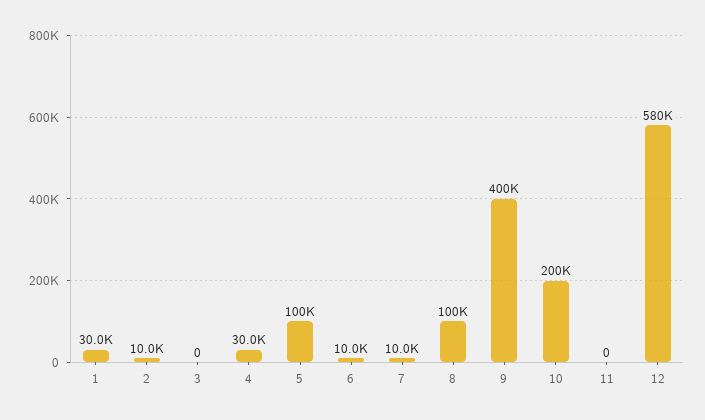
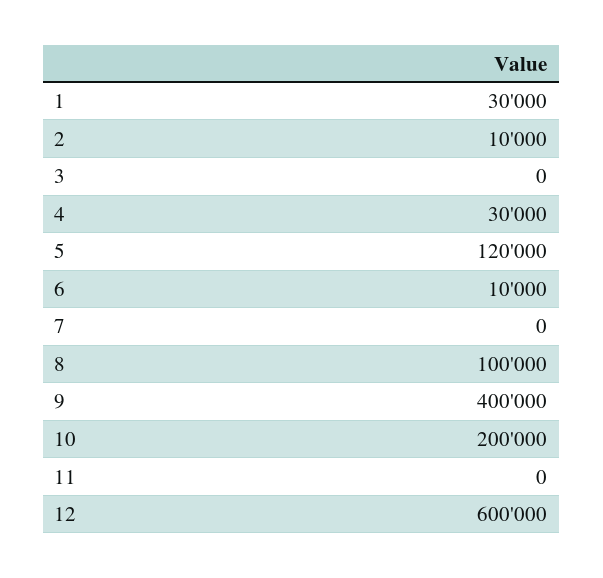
5: 100000 -> 120000
7: 10000 -> 0
12: 580000 -> 600000

